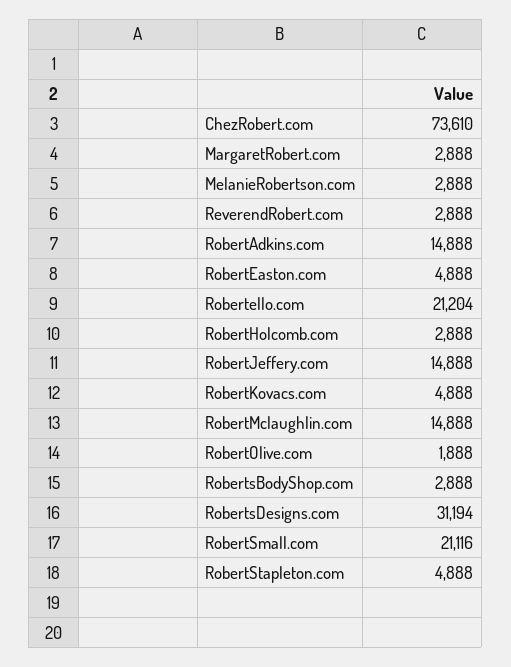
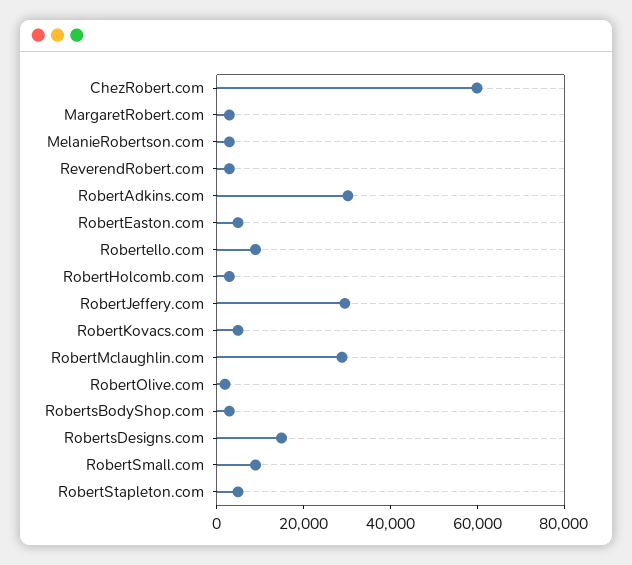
ChezRobert.com: 73610 -> 60000
RobertAdkins.com: 14888 -> 30000
Robertello.com: 21204 -> 10000
RobertJeffery.com: 14888 -> 30000
RobertMclaughlin.com: 14888 -> 30000
RobertsDesigns.com: 31194 -> 15000
RobertSmall.com: 21116 -> 10000

